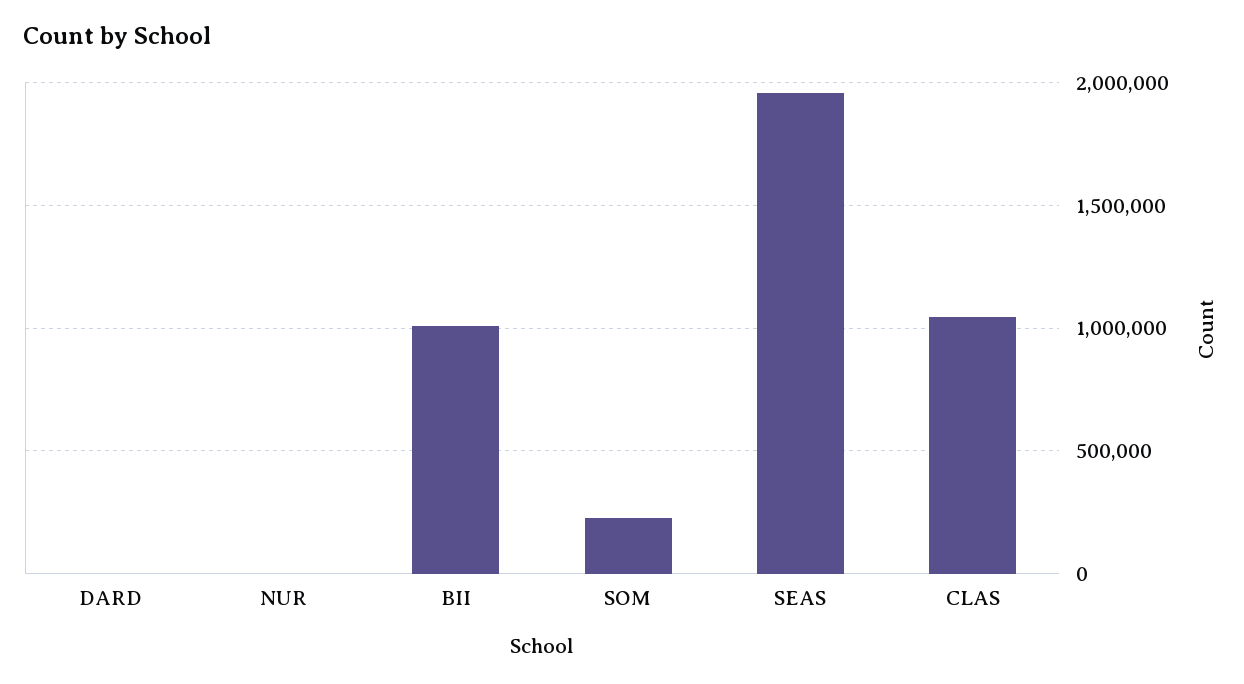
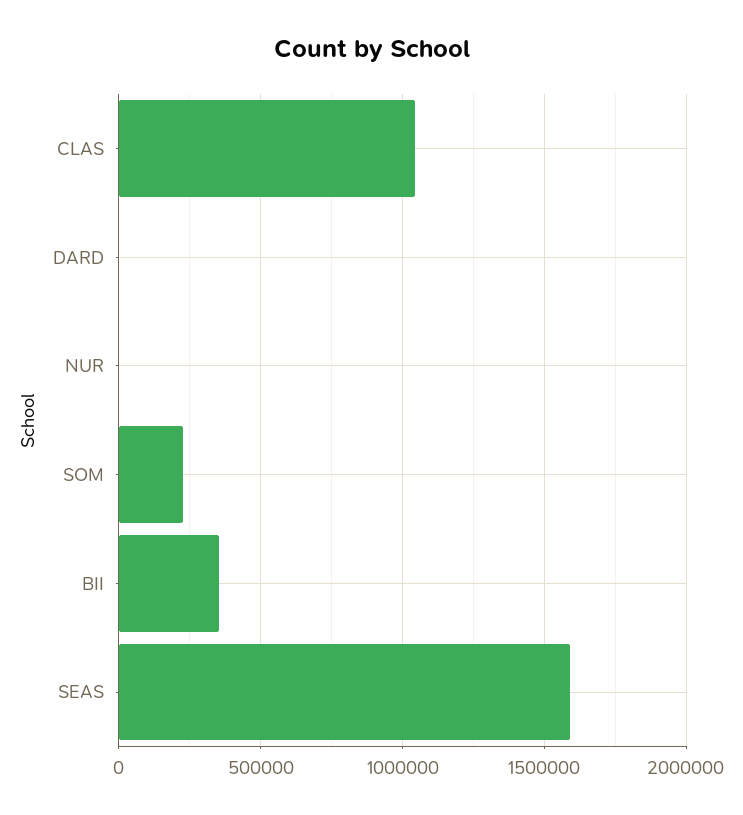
BII: 1000000 -> 350000
SEAS: 1950000 -> 1600000

